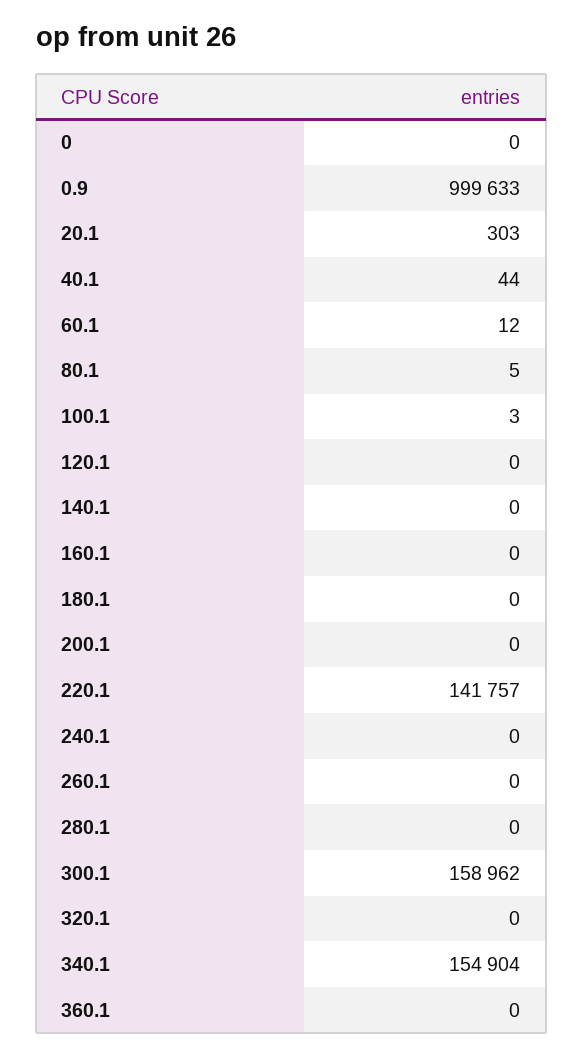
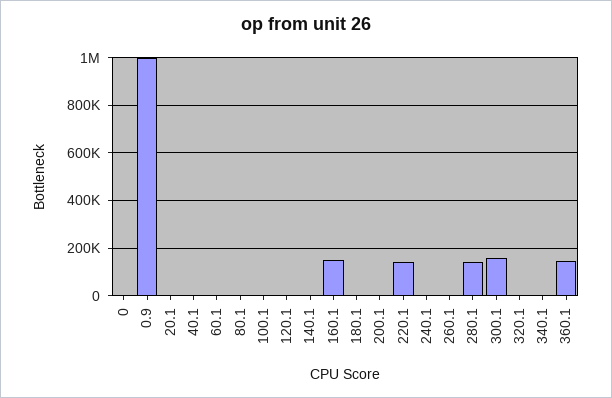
160.1: 0 -> 150000
280.1: 0 -> 150000
340.1: 154904 -> 0
360.1: 0 -> 150000

